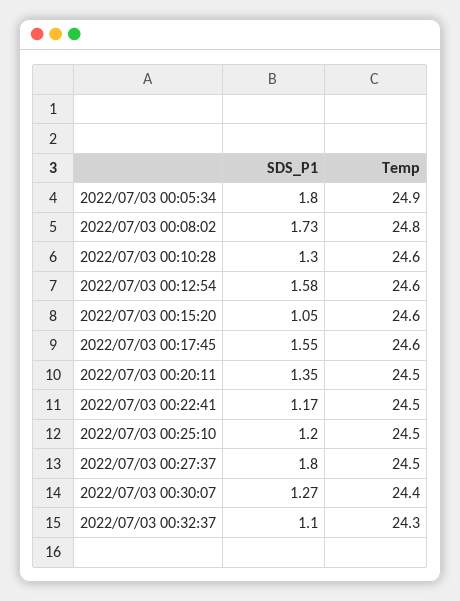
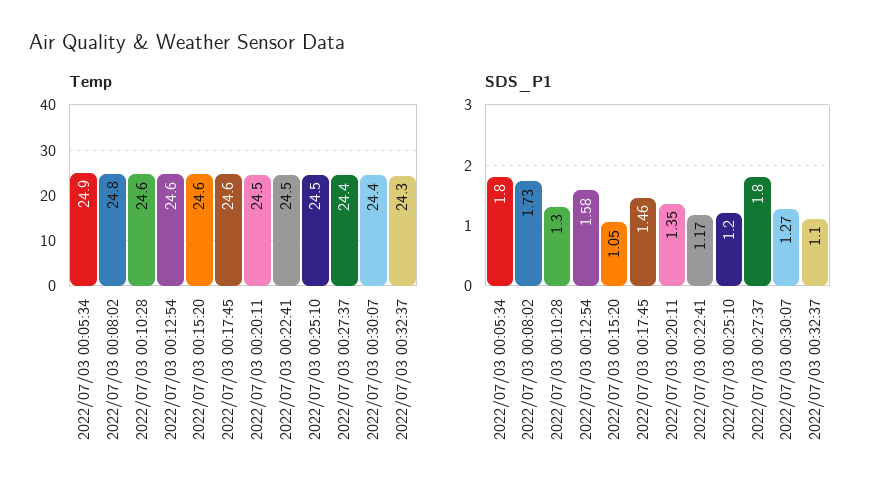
SDS_P1, 2022/07/03 00:17:45: 1.55 -> 1.46
Temp, 2022/07/03 00:27:37: 24.5 -> 24.4

